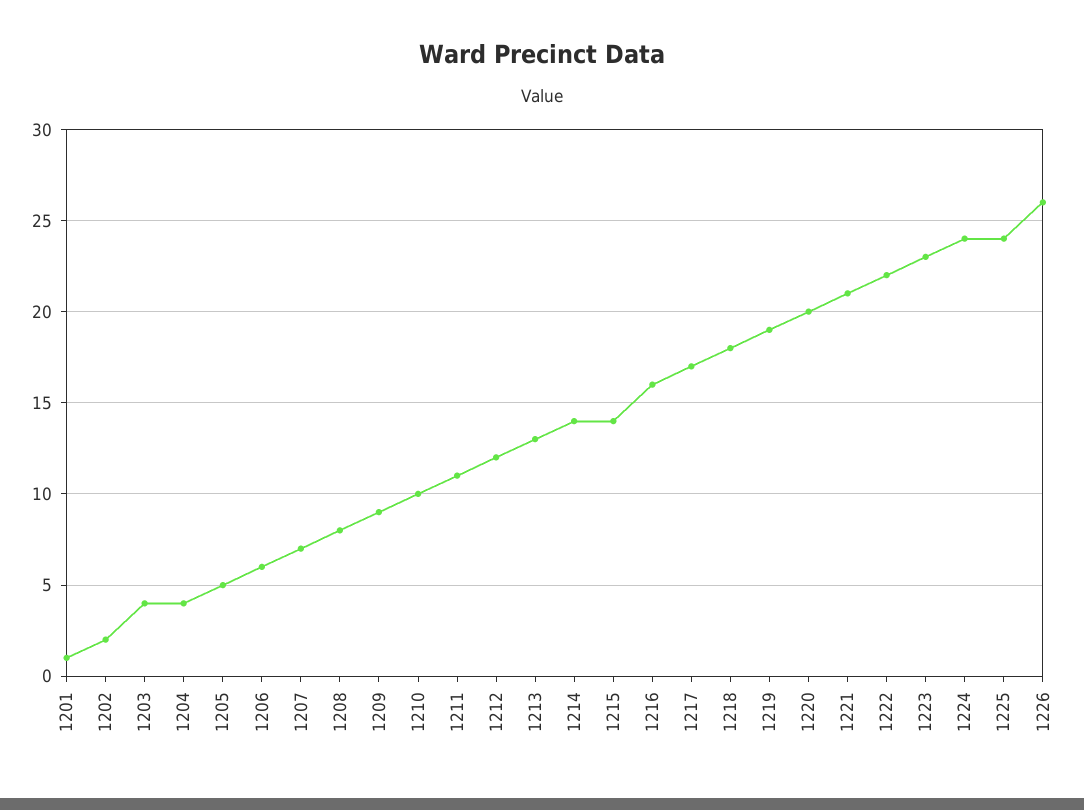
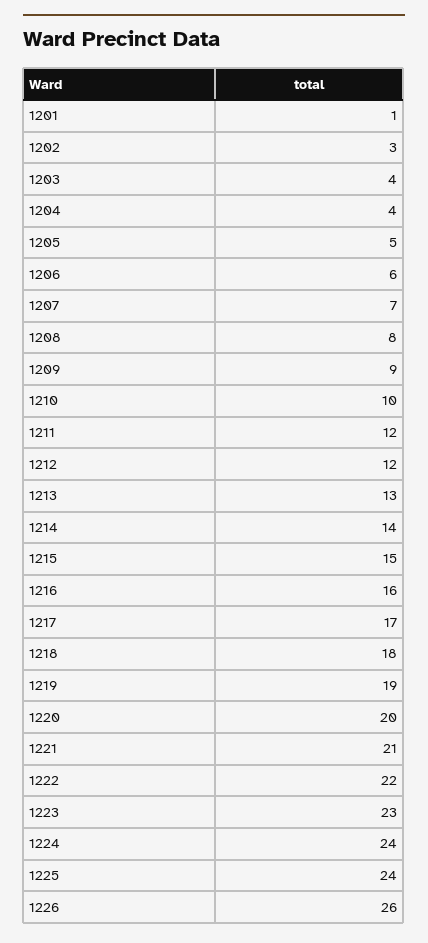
1202: 2 -> 3
1211: 11 -> 12
1215: 14 -> 15

